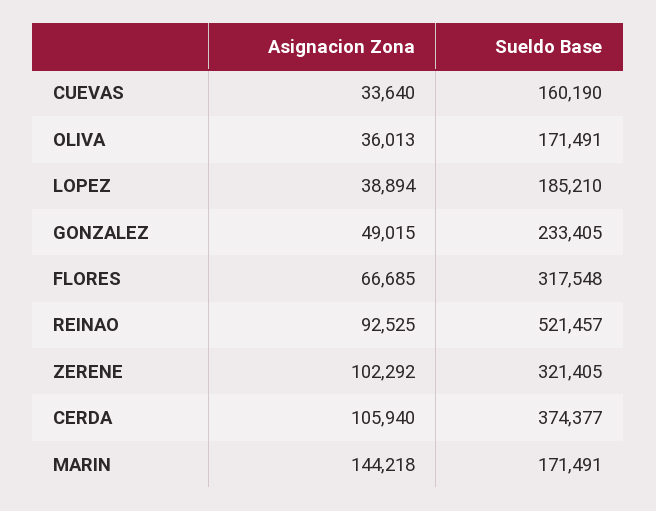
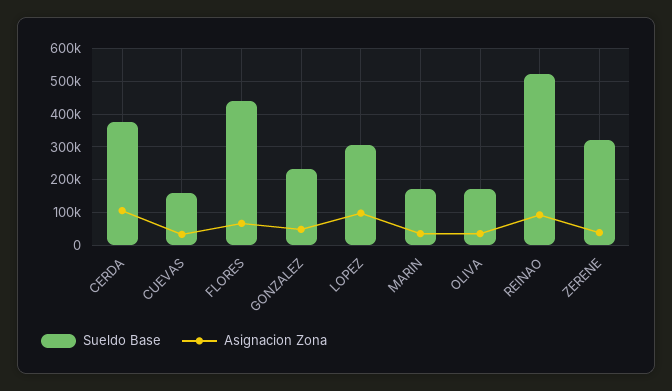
Asignacion Zona, LOPEZ: 38894 -> 100000
Sueldo Base, LOPEZ: 185210 -> 300000
Sueldo Base, FLORES: 317548 -> 440000
Asignacion Zona, ZERENE: 102292 -> 40000
Asignacion Zona, MARIN: 144218 -> 40000

